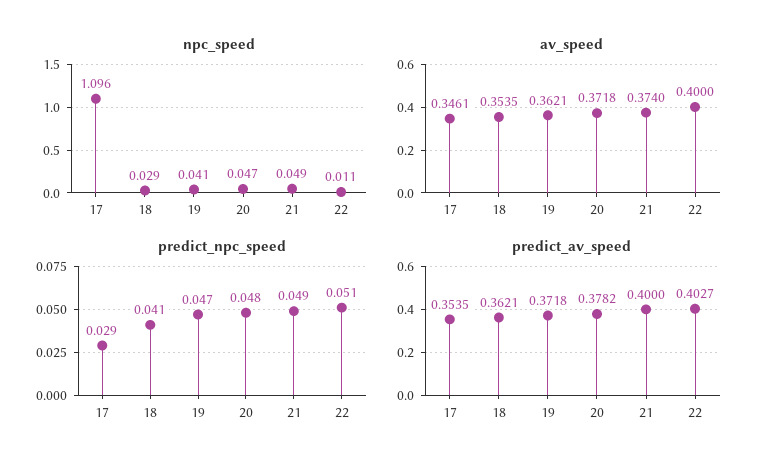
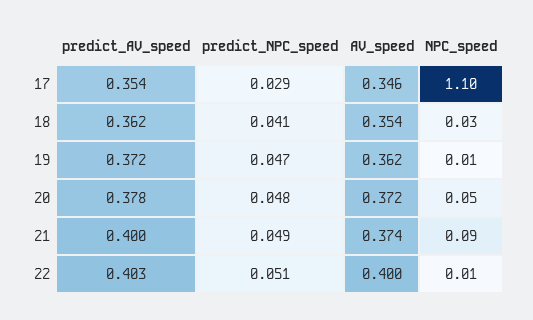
npc_speed, 19: 0.041 -> 0.01
npc_speed, 21: 0.049 -> 0.09

